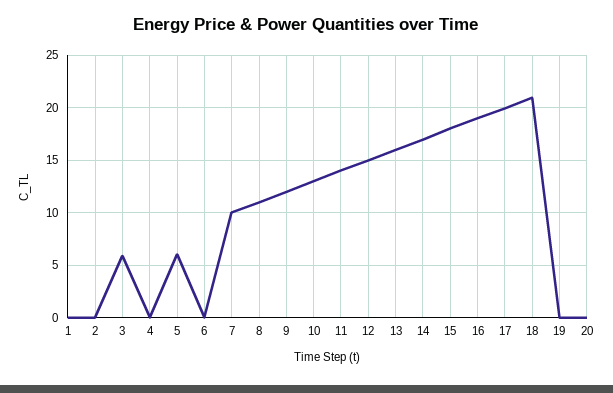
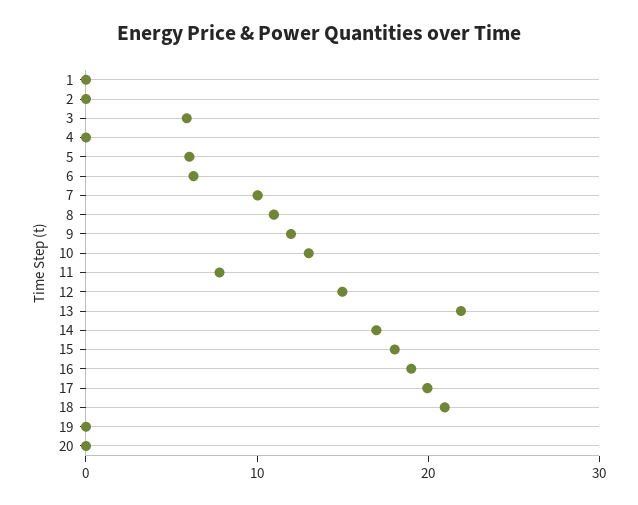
6: 0 -> 6
11: 14 -> 8
13: 16 -> 22

